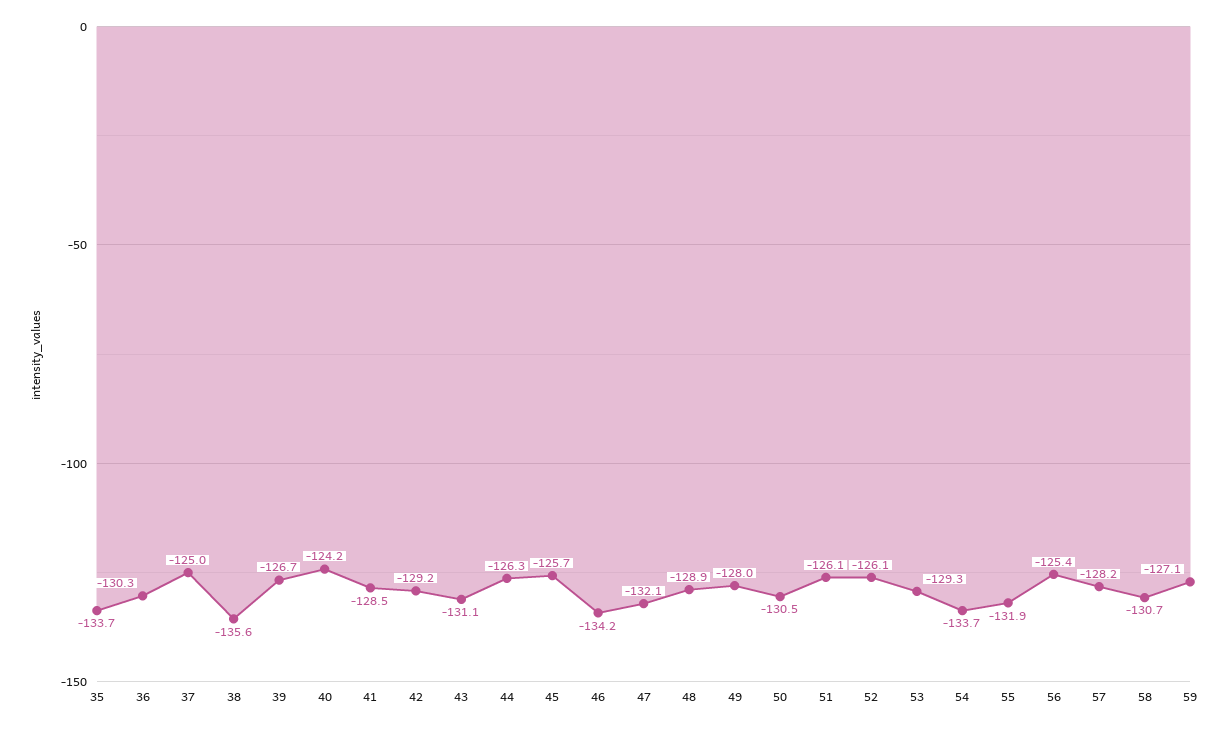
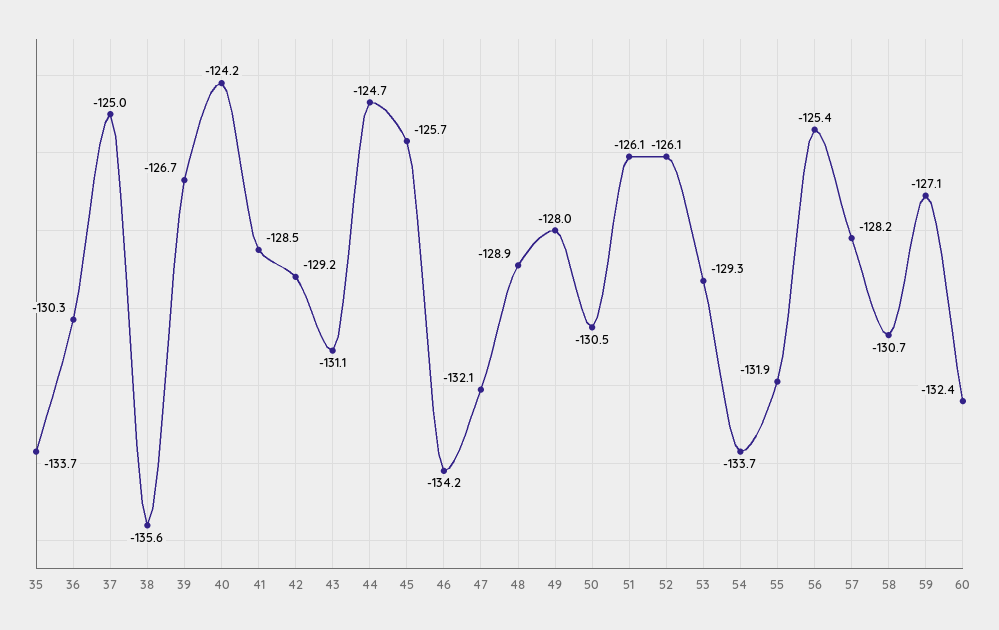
44: -126.3 -> -124.7
60: none -> -132.4

